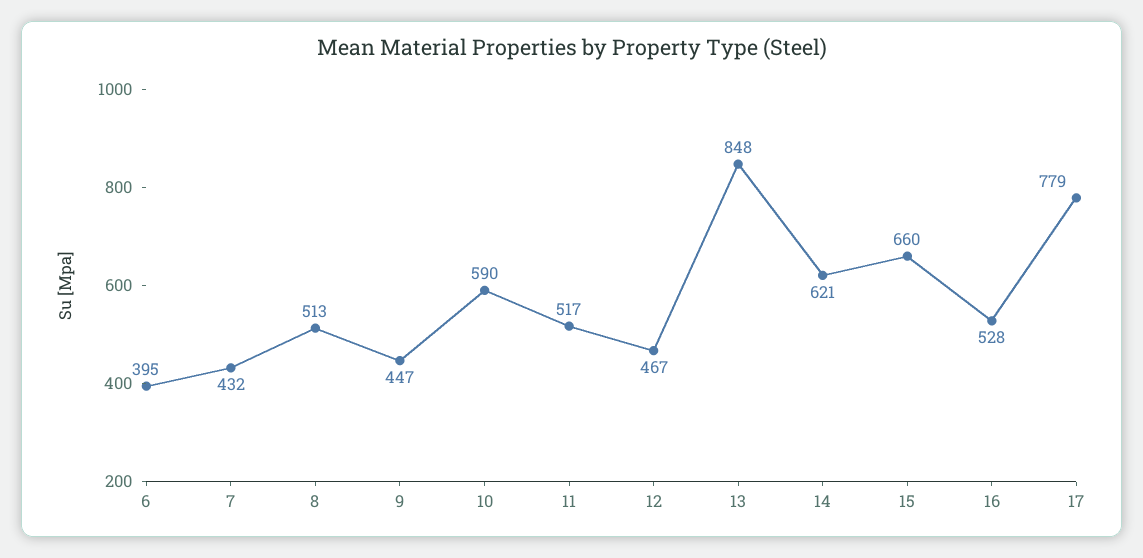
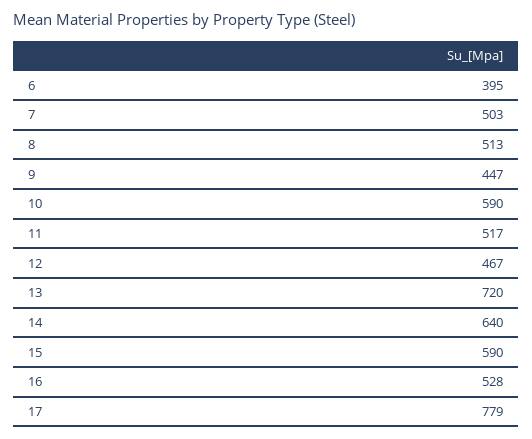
7: 432 -> 503
13: 848 -> 720
14: 621 -> 640
15: 660 -> 590

